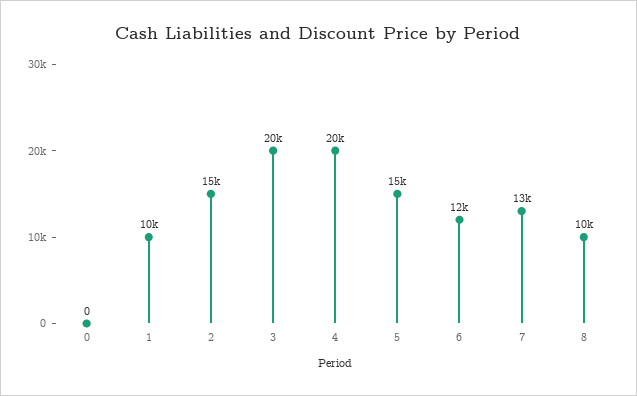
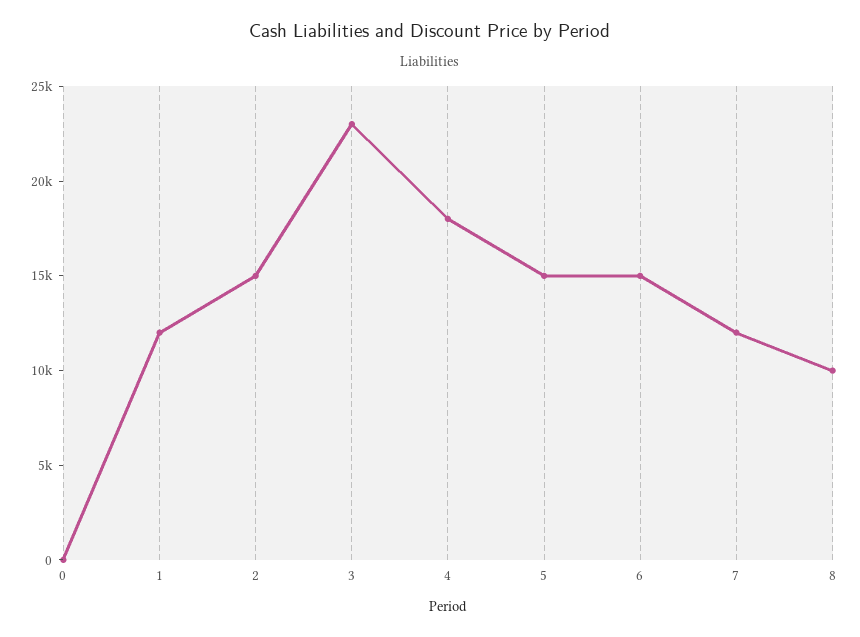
1: 10000 -> 12000
3: 20000 -> 23000
4: 20000 -> 18000
6: 12000 -> 15000
7: 13000 -> 12000

